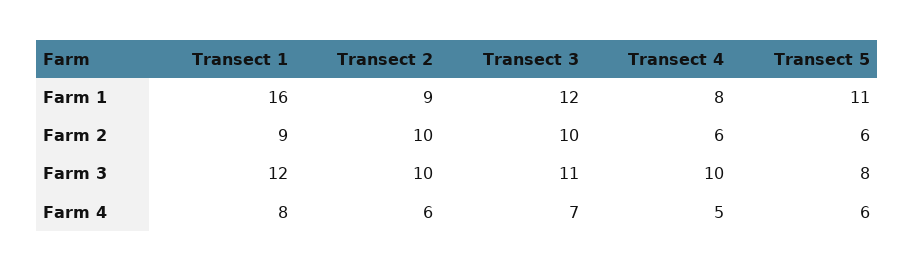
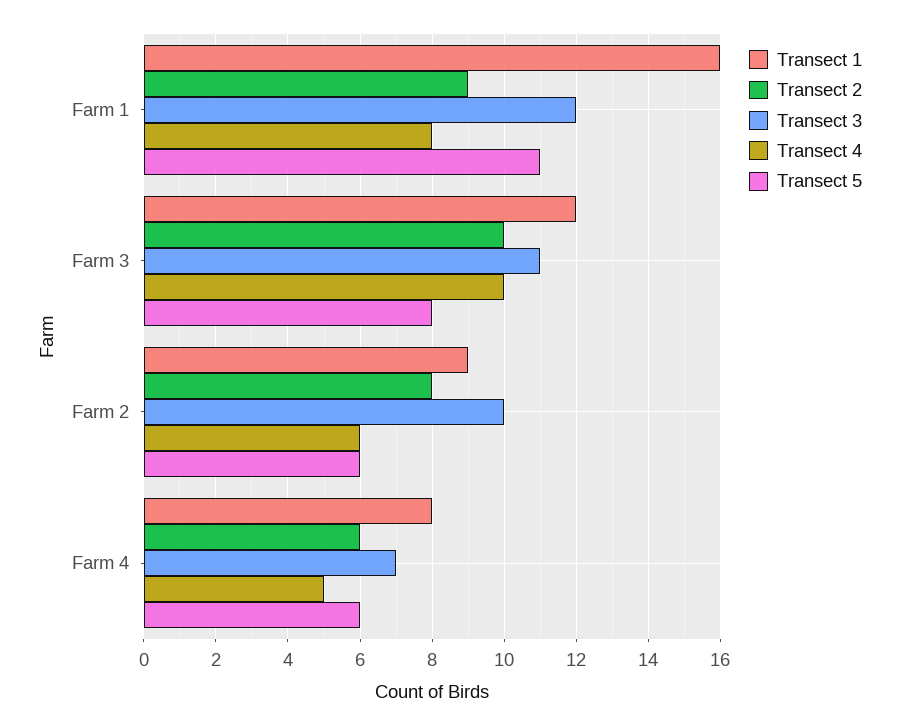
Transect 2, Farm 2: 10 -> 8

